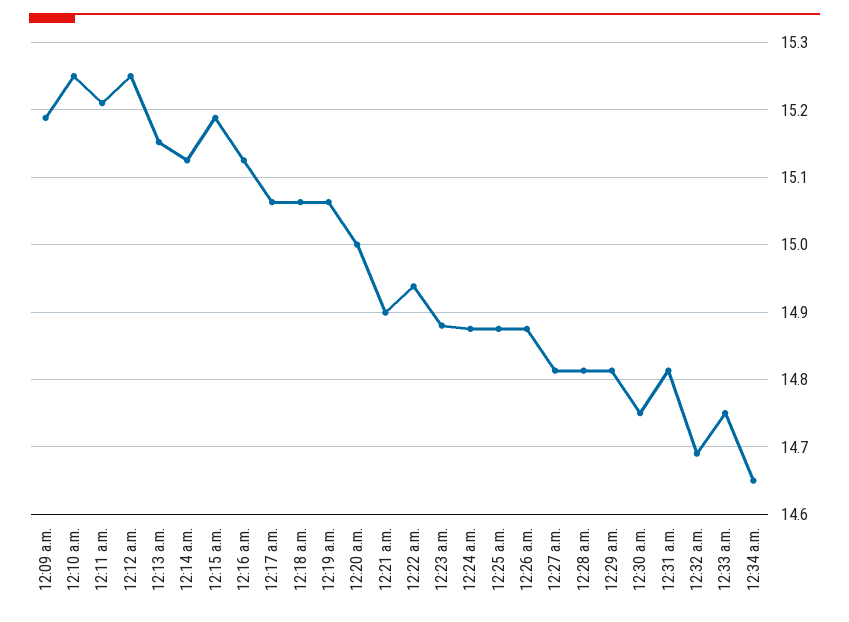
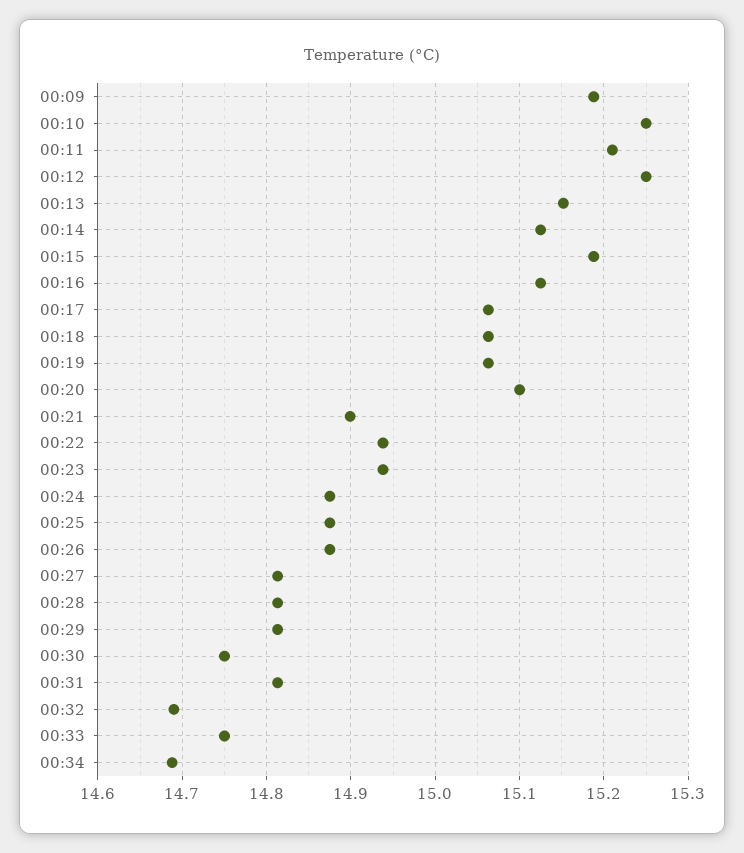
12:20 a.m.: 15 -> 15.1
12:23 a.m.: 14.88 -> 14.94
12:34 a.m.: 14.65 -> 14.69

